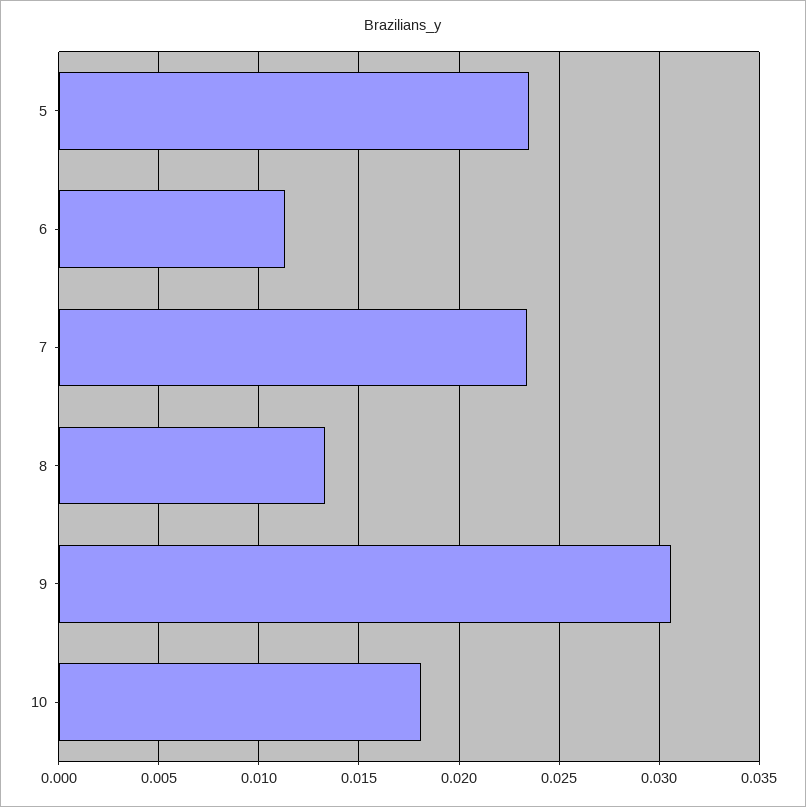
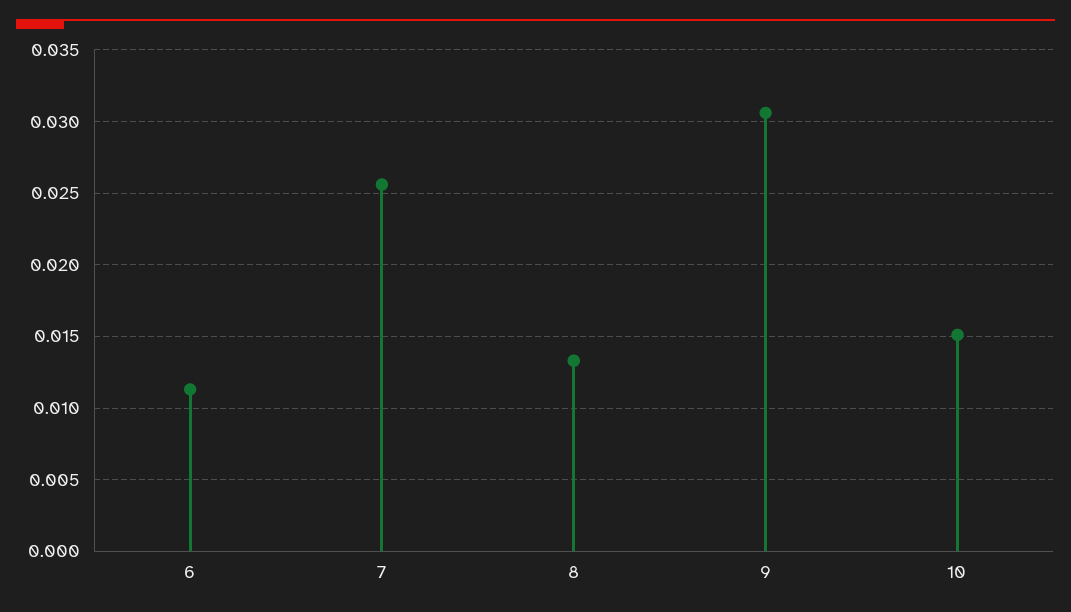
5: 0.0235 -> none
7: 0.0235 -> 0.0255
10: 0.018 -> 0.015

